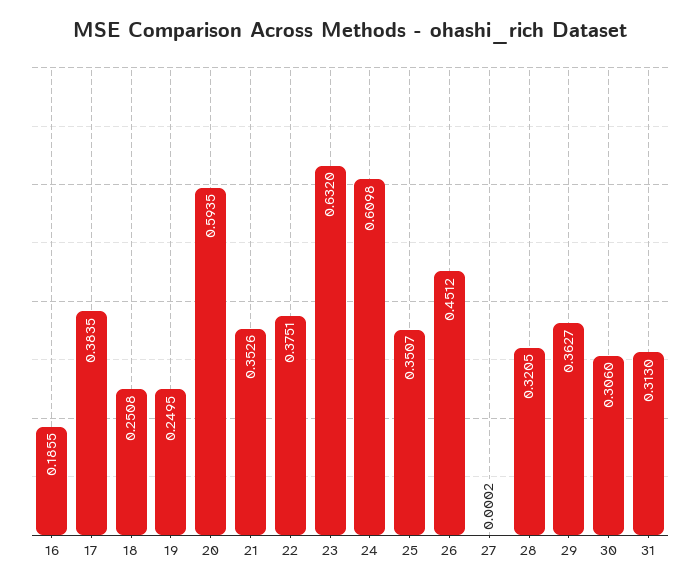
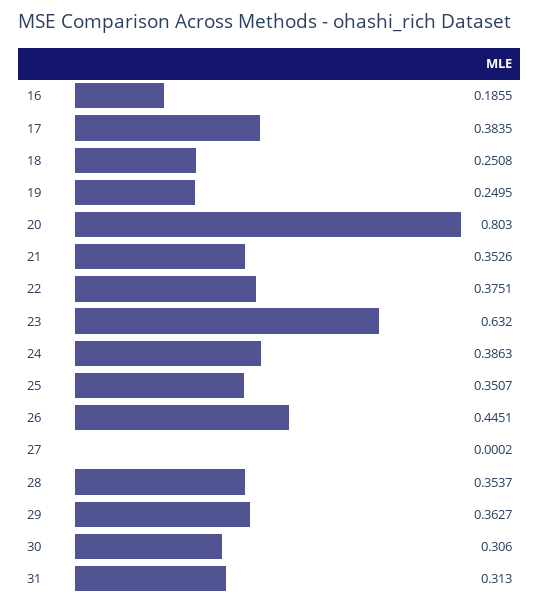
20: 0.5935 -> 0.803
24: 0.6098 -> 0.3863
26: 0.4512 -> 0.4451
28: 0.3205 -> 0.3537

